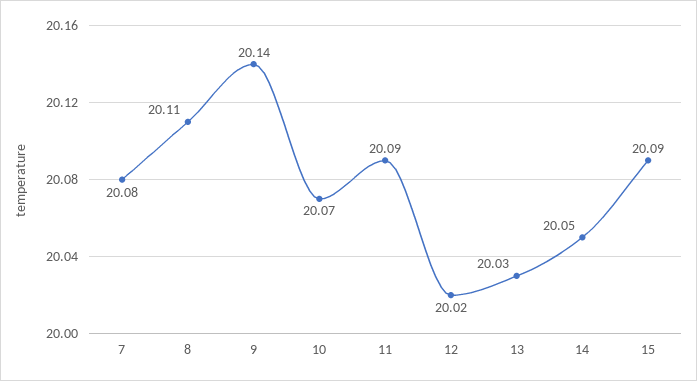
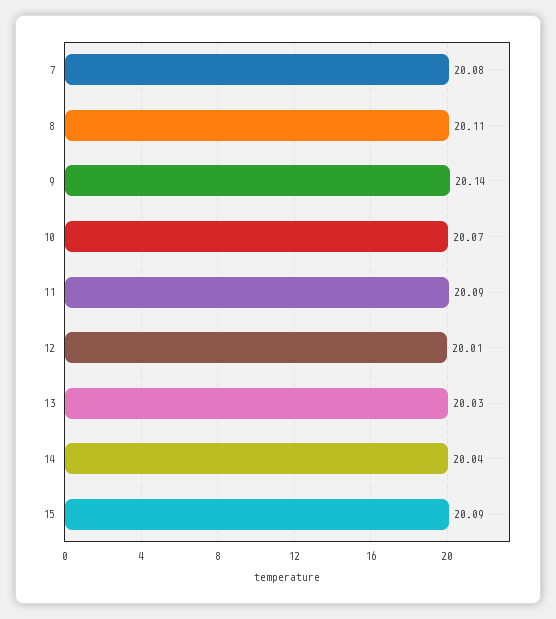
12: 20.02 -> 20.01
14: 20.05 -> 20.04

